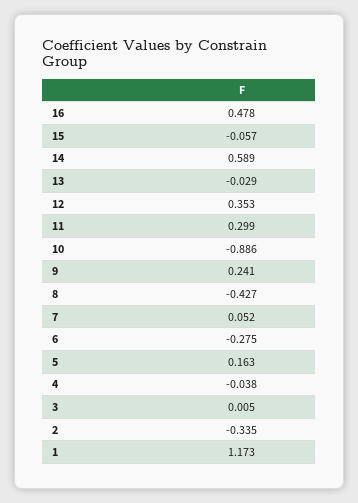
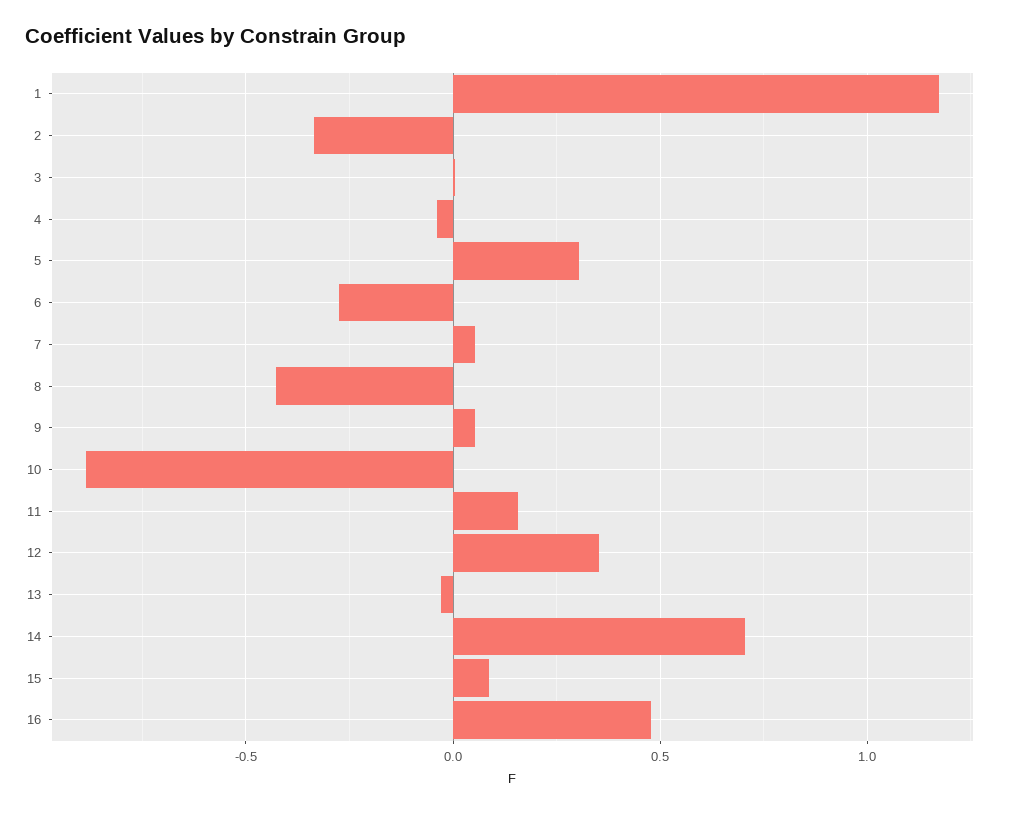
15: -0.057 -> 0.1
14: 0.589 -> 0.7
11: 0.299 -> 0.15
9: 0.241 -> 0.05
5: 0.163 -> 0.3

